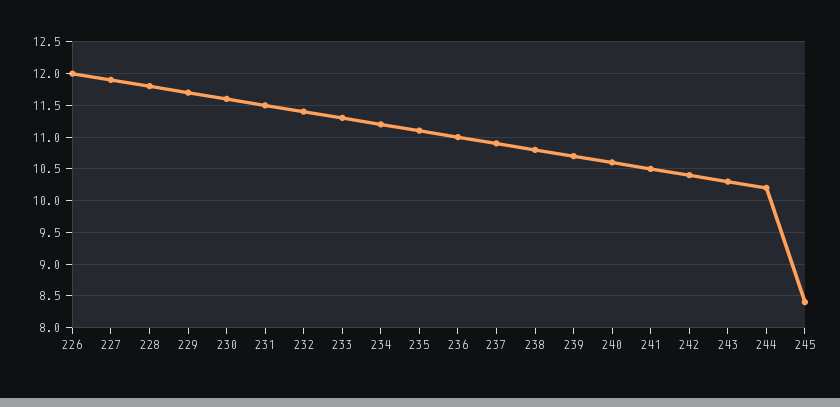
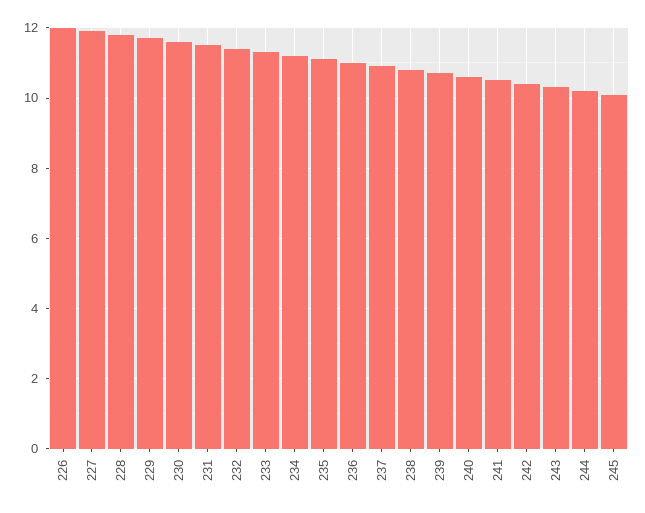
245: 8.4 -> 10

